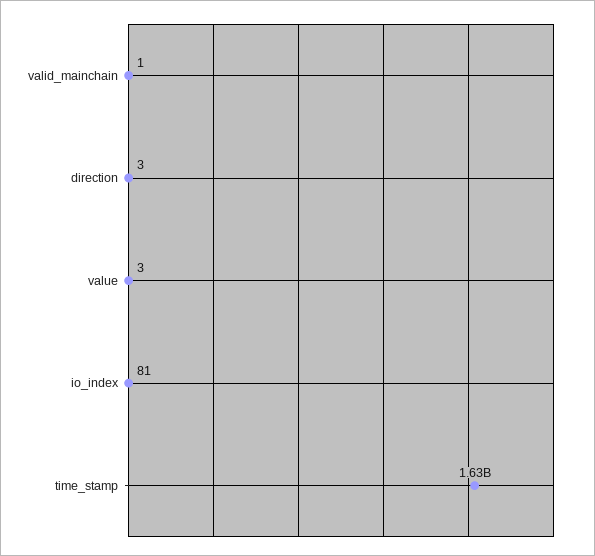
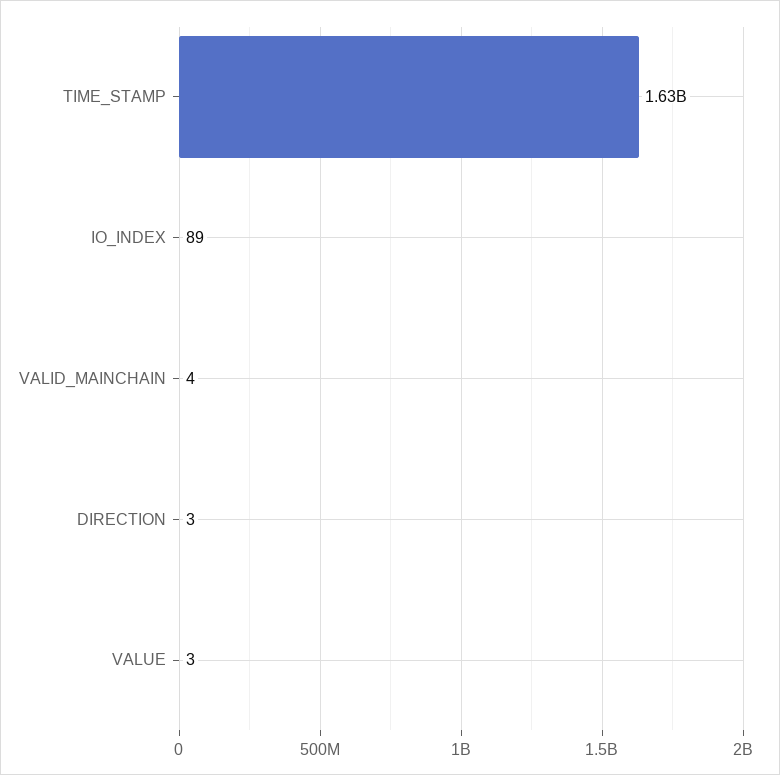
valid_mainchain: 1 -> 4
io_index: 81 -> 89

